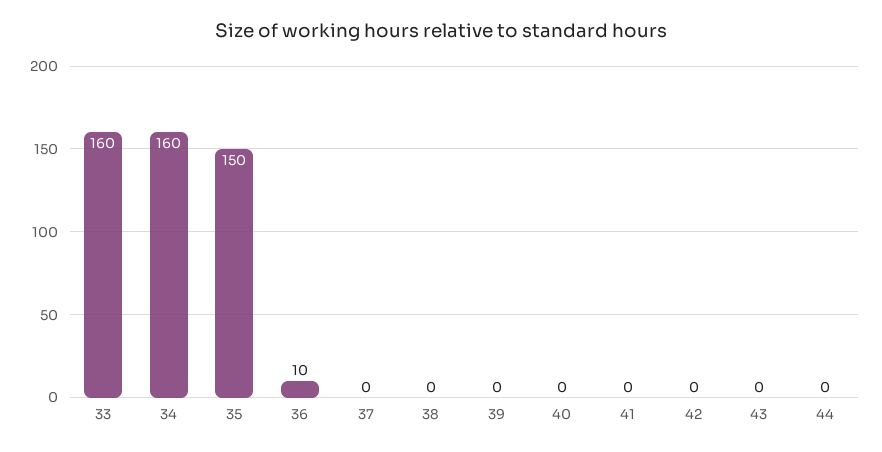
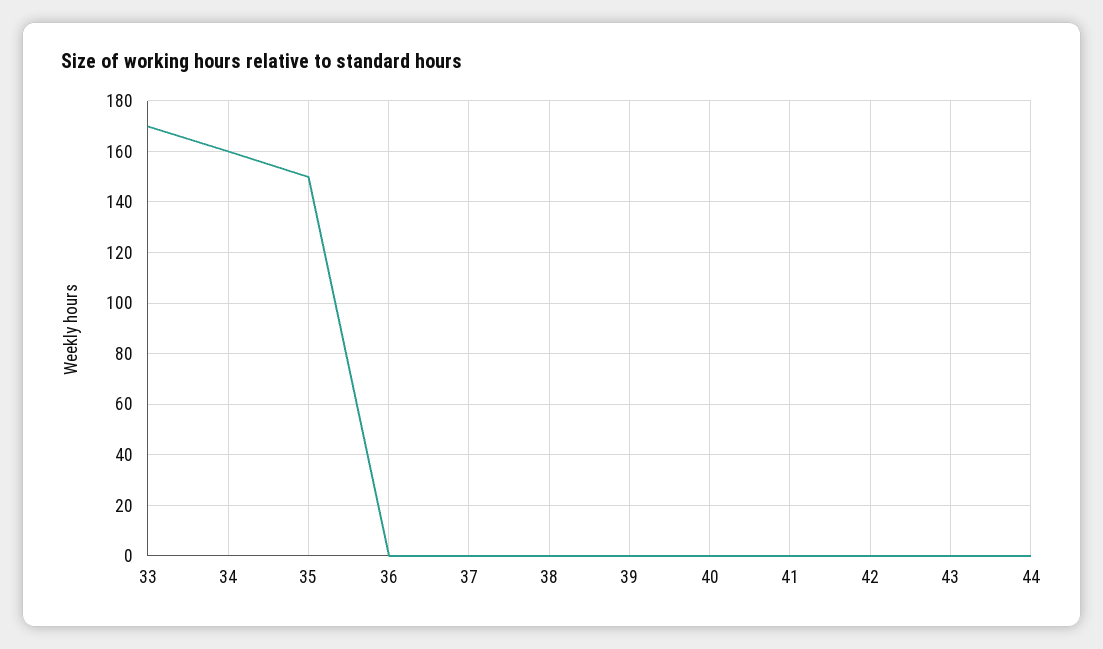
33: 160 -> 170
36: 10 -> 0

